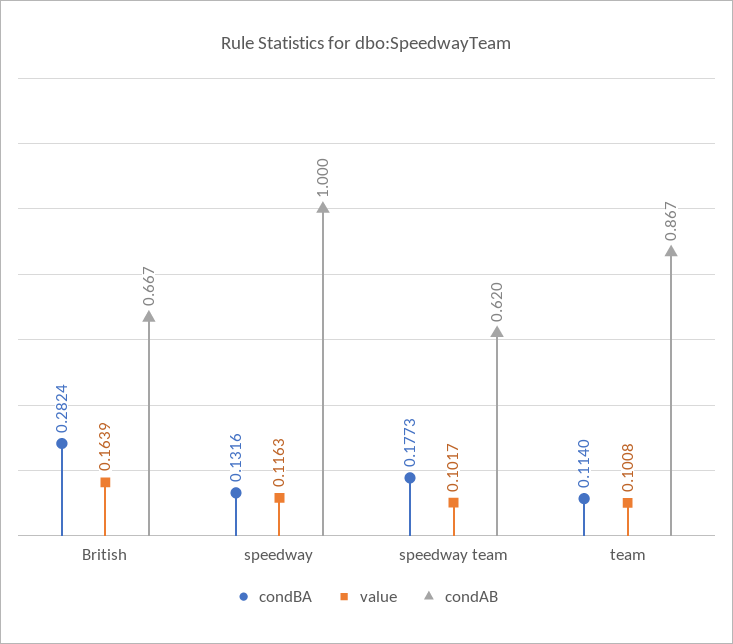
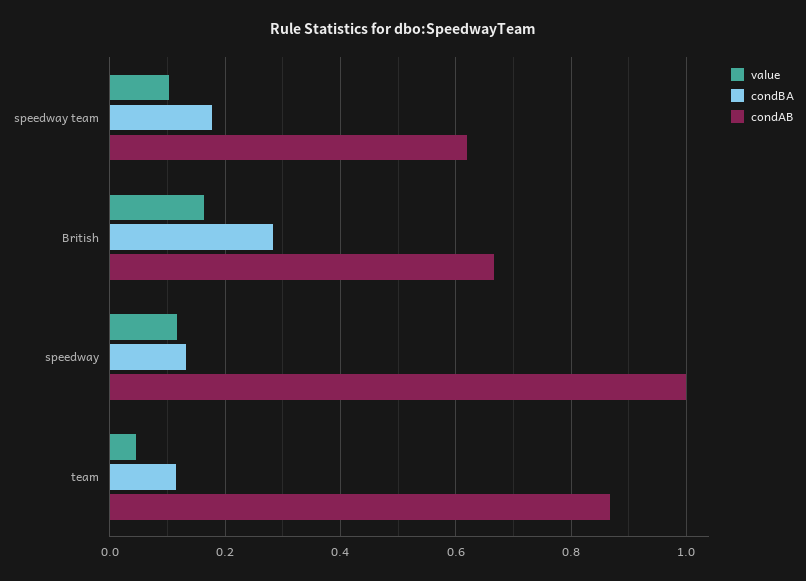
value, team: 0.1008 -> 0.04

